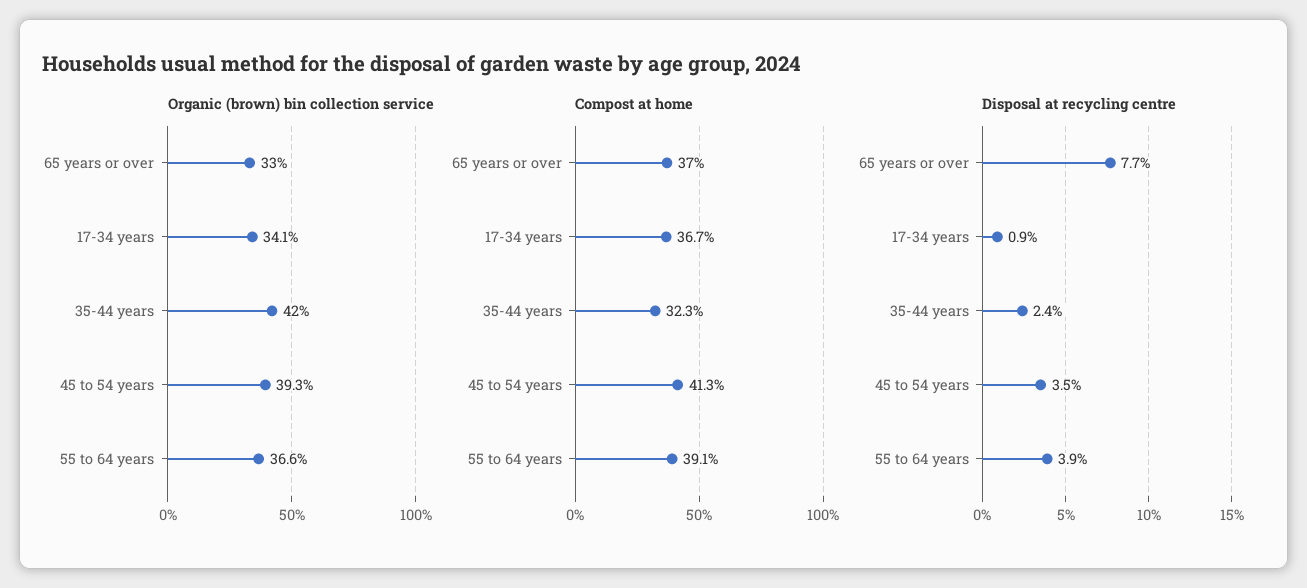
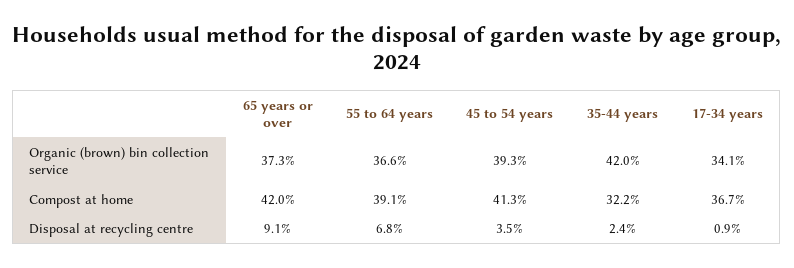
Organic (brown) bin collection service, 65 years or over: 33 -> 37.3
Compost at home, 65 years or over: 37 -> 42
Compost at home, 35-44 years: 32.3 -> 32.2
Disposal at recycling centre, 65 years or over: 7.7 -> 9.1
Disposal at recycling centre, 55 to 64 years: 3.9 -> 6.8

